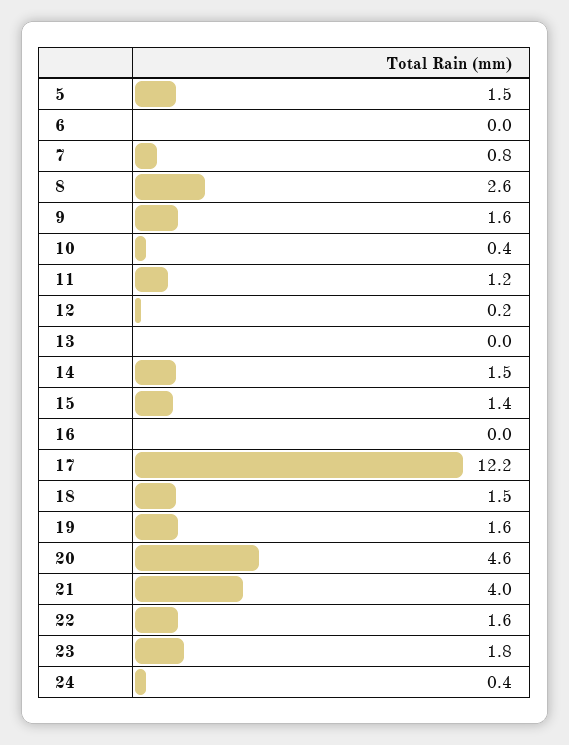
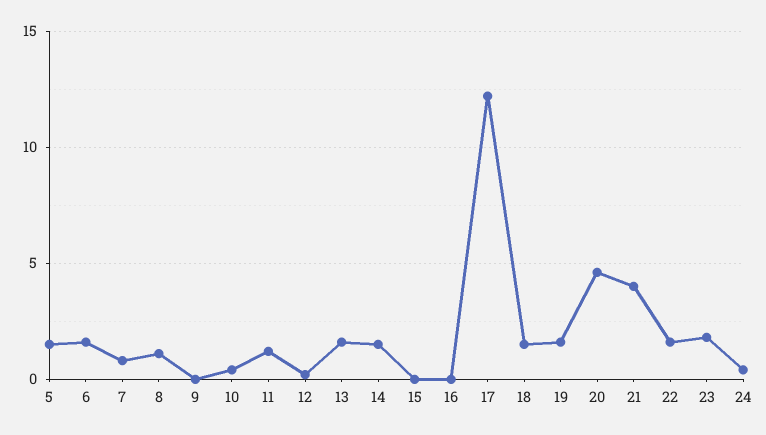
6: 0 -> 1.5
8: 2.6 -> 1
9: 1.6 -> 0
13: 0 -> 1.5
15: 1.4 -> 0

